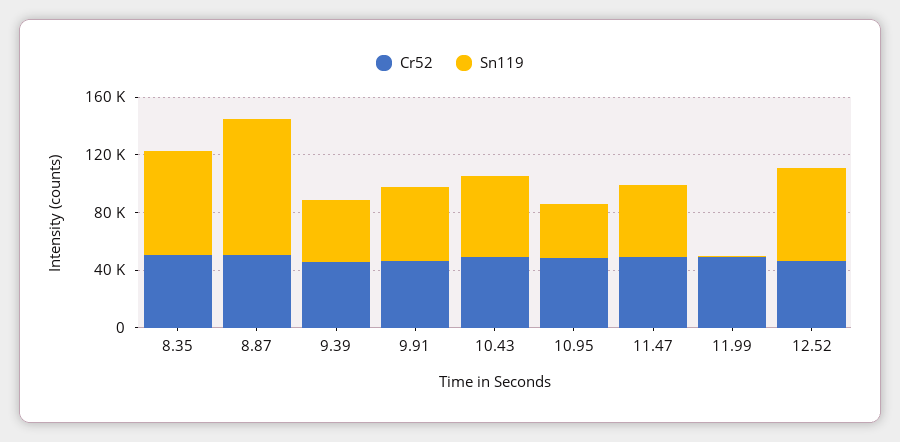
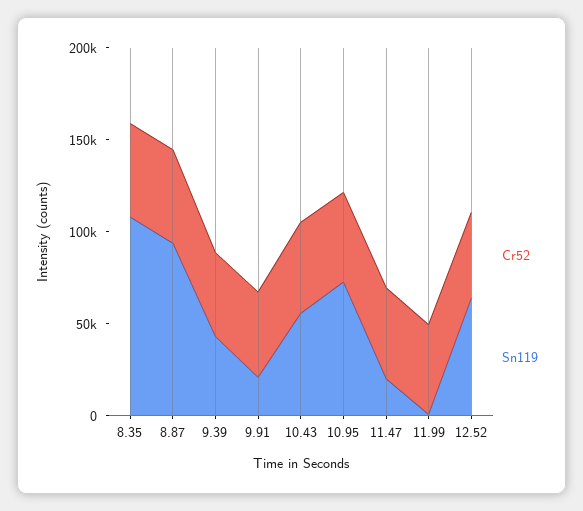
Sn119, 8.35: 70000 -> 110000
Sn119, 9.91: 50000 -> 20000
Sn119, 10.95: 40000 -> 70000
Sn119, 11.47: 50000 -> 20000

